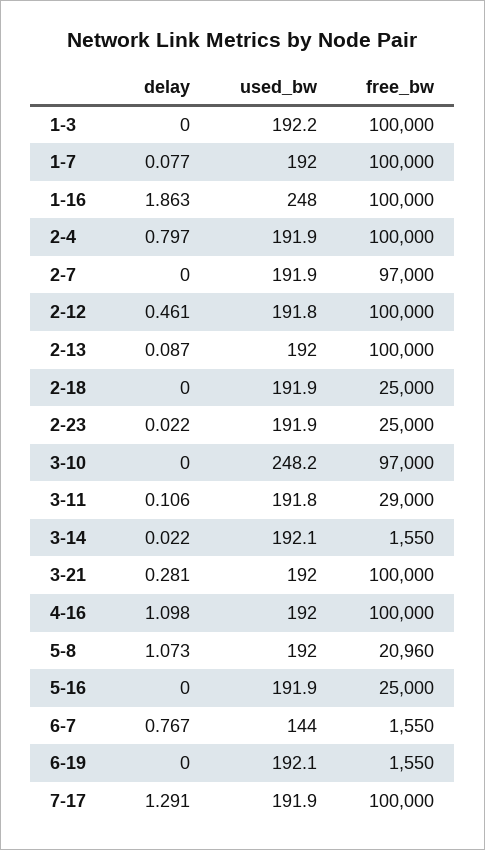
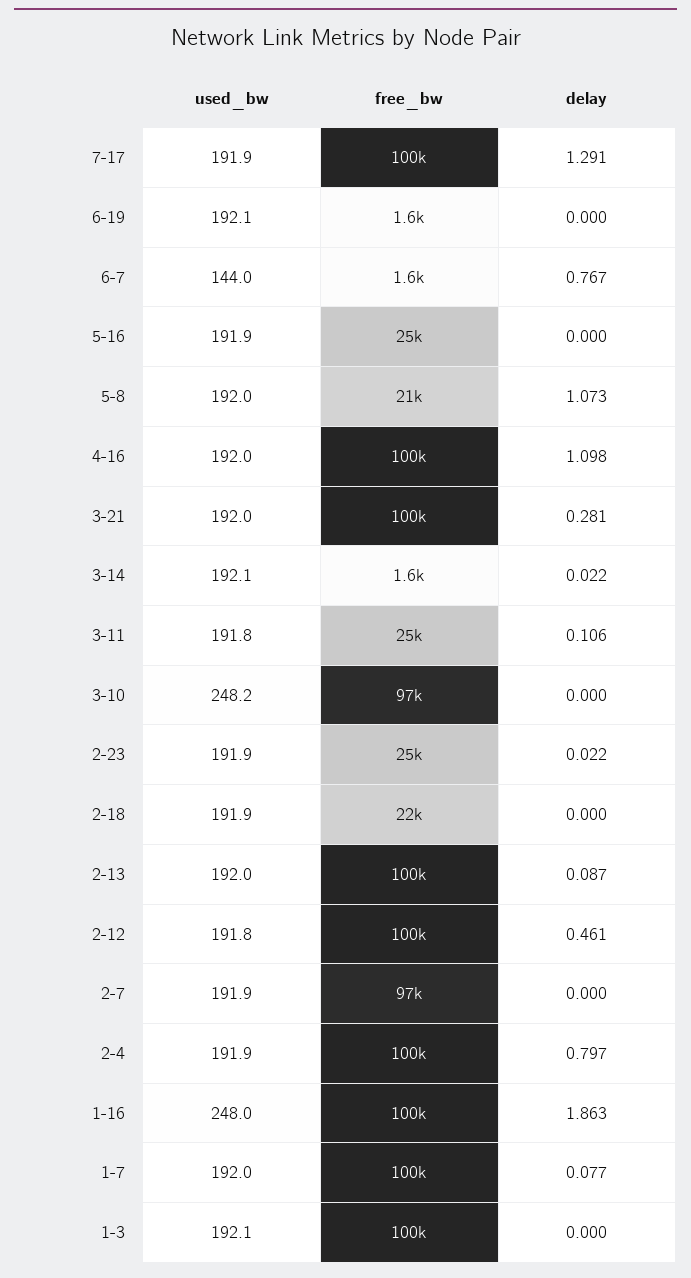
used_bw, 1-3: 192.2 -> 192.1
free_bw, 2-18: 25000 -> 22000
free_bw, 3-11: 29000 -> 25000

